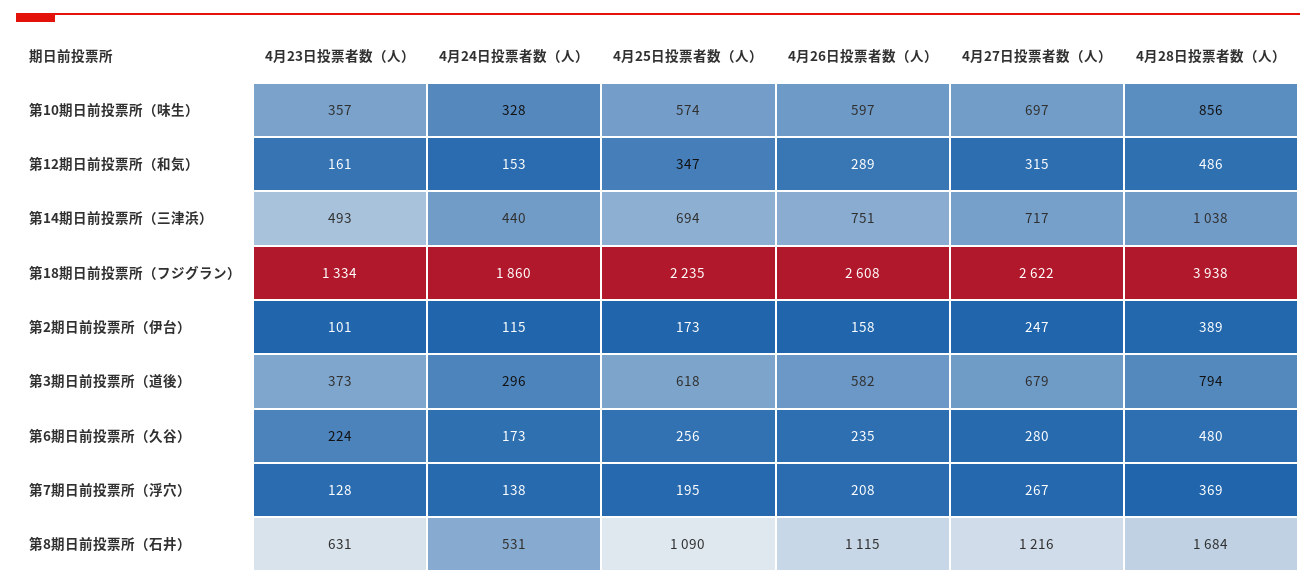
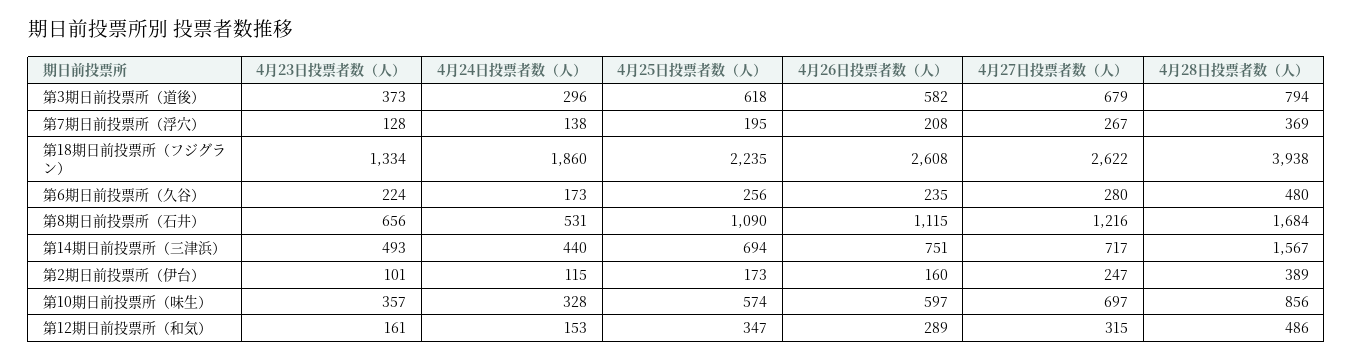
4月28日投票者数（人）, 第14期日前投票所（三津浜）: 1038 -> 1567
4月26日投票者数（人）, 第2期日前投票所（伊台）: 158 -> 160
4月23日投票者数（人）, 第8期日前投票所（石井）: 631 -> 656

